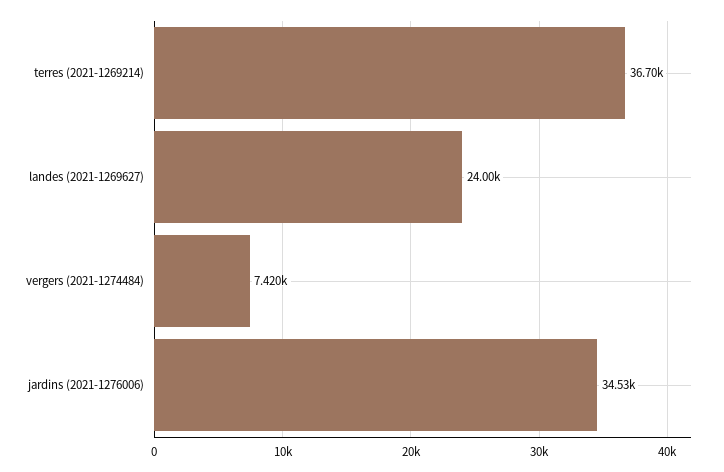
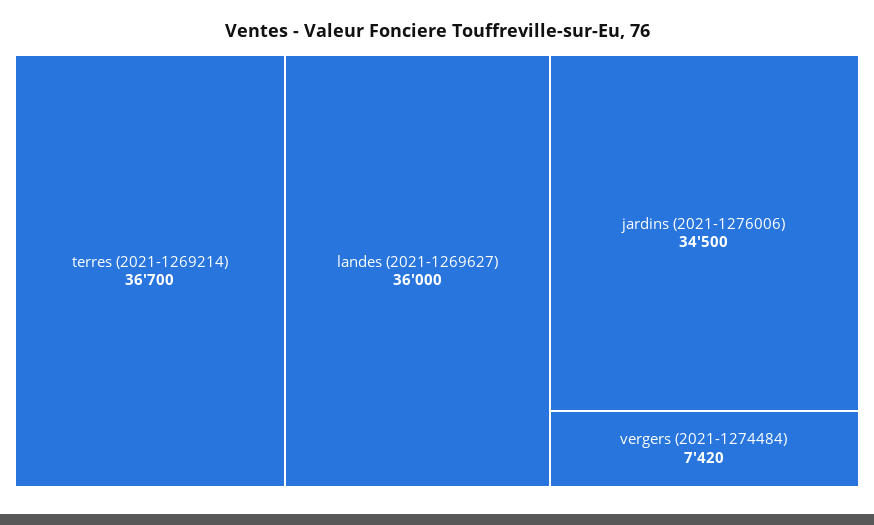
landes (2021-1269627): 24000 -> 36000
jardins (2021-1276006): 34530 -> 34500

